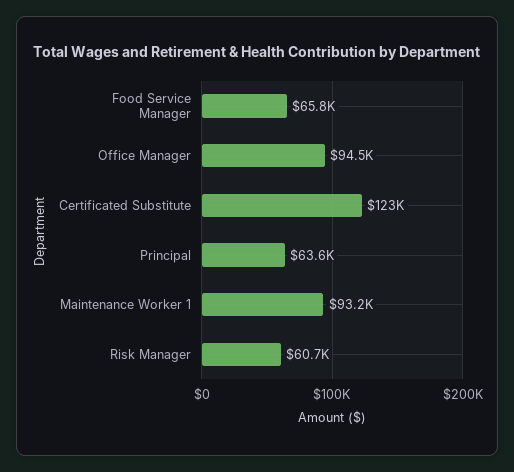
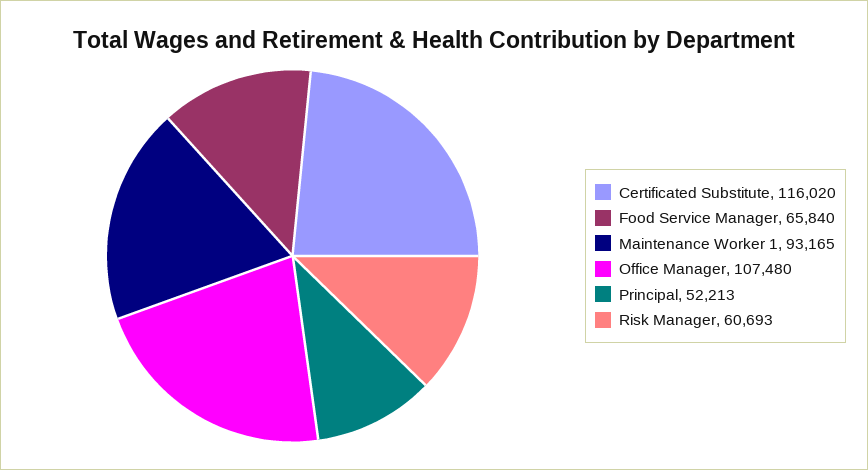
Office Manager: 94500 -> 107480
Certificated Substitute: 123000 -> 116020
Principal: 63600 -> 52213

